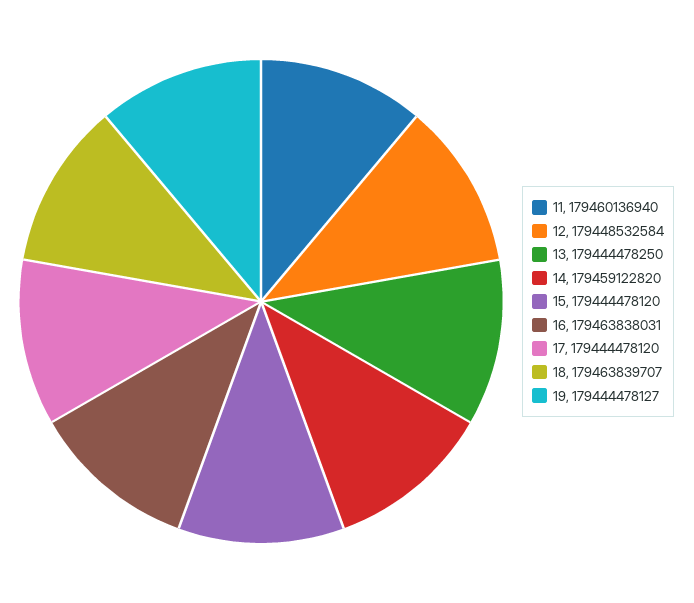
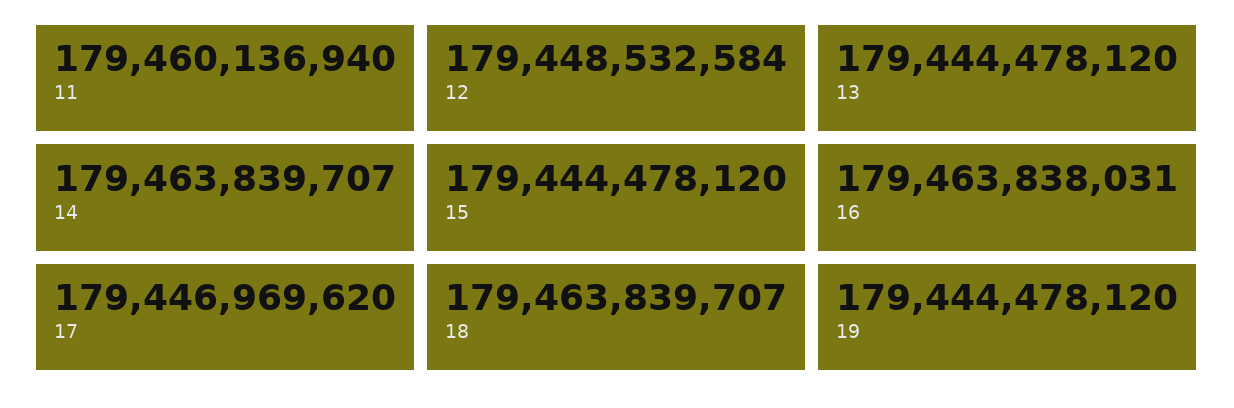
13: 179444478250 -> 179444478120
14: 179459122820 -> 179463839707
17: 179444478120 -> 179446969620
19: 179444478127 -> 179444478120

